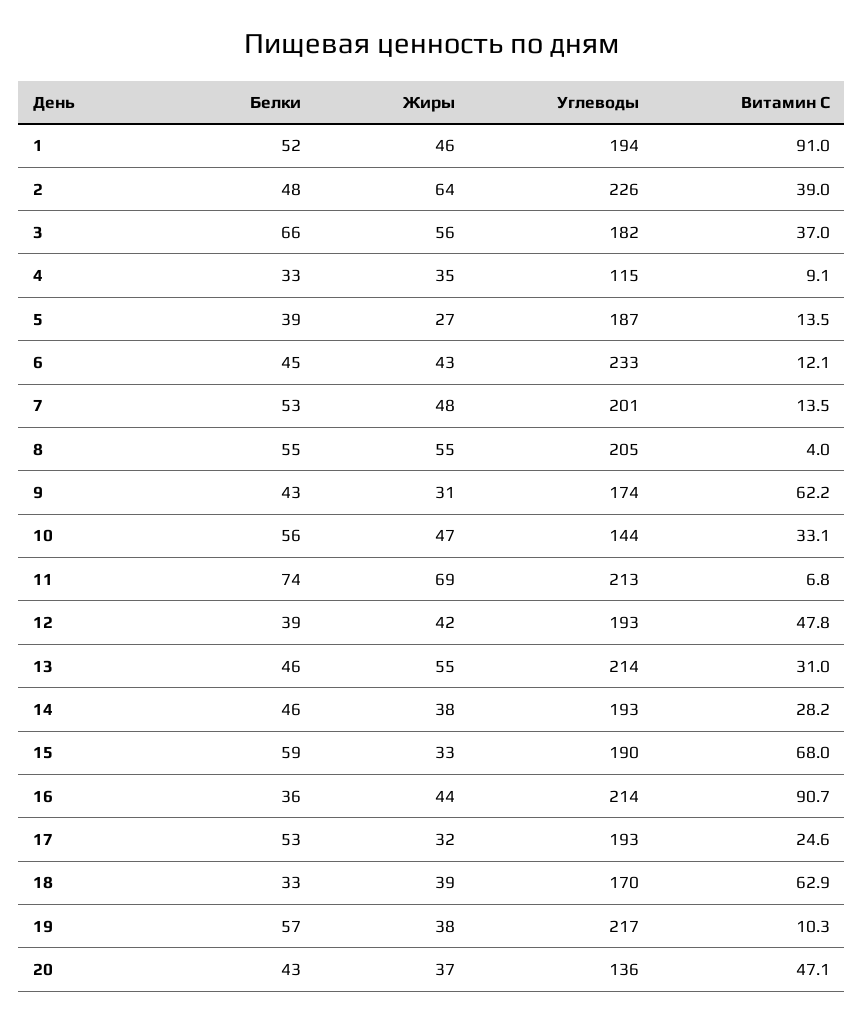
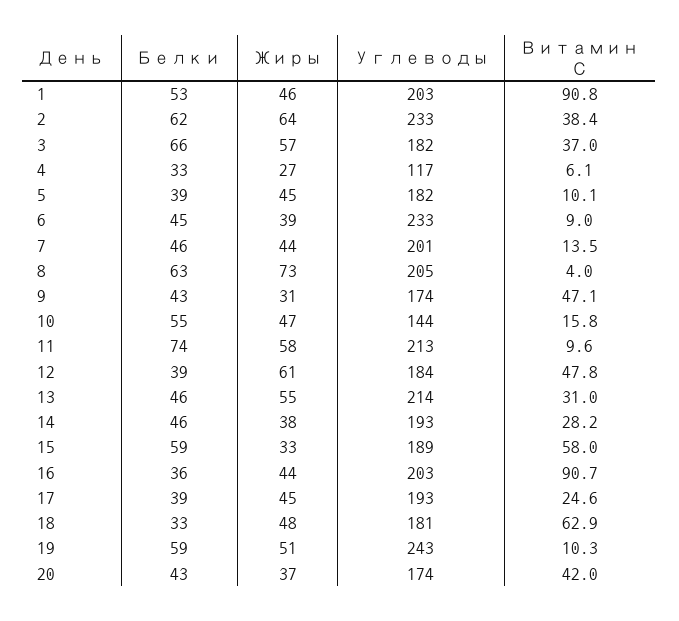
Белки, 1: 52 -> 53
Углеводы, 1: 194 -> 203
Витамин С, 1: 91 -> 90.8
Белки, 2: 48 -> 62
Углеводы, 2: 226 -> 233
Витамин С, 2: 39 -> 38.4
Жиры, 3: 56 -> 57
Жиры, 4: 35 -> 27
Углеводы, 4: 115 -> 117
Витамин С, 4: 9.1 -> 6.1
Жиры, 5: 27 -> 45
Углеводы, 5: 187 -> 182
Витамин С, 5: 13.5 -> 10.1
Жиры, 6: 43 -> 39
Витамин С, 6: 12.1 -> 9
Белки, 7: 53 -> 46
Жиры, 7: 48 -> 44
Белки, 8: 55 -> 63
Жиры, 8: 55 -> 73
Витамин С, 9: 62.2 -> 47.1
Белки, 10: 56 -> 55
Витамин С, 10: 33.1 -> 15.8
Жиры, 11: 69 -> 58
Витамин С, 11: 6.8 -> 9.6
Жиры, 12: 42 -> 61
Углеводы, 12: 193 -> 184
Углеводы, 15: 190 -> 189
Витамин С, 15: 68 -> 58
Углеводы, 16: 214 -> 203
Белки, 17: 53 -> 39
Жиры, 17: 32 -> 45
Жиры, 18: 39 -> 48
Углеводы, 18: 170 -> 181
Белки, 19: 57 -> 59
Жиры, 19: 38 -> 51
Углеводы, 19: 217 -> 243
Углеводы, 20: 136 -> 174
Витамин С, 20: 47.1 -> 42

